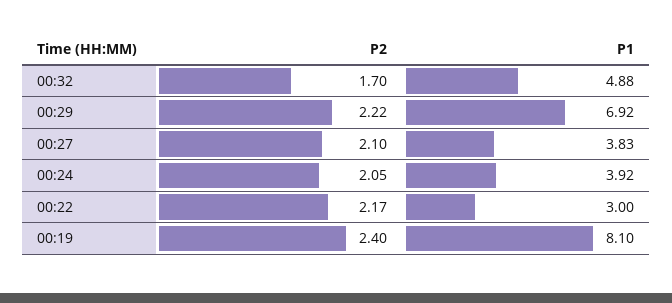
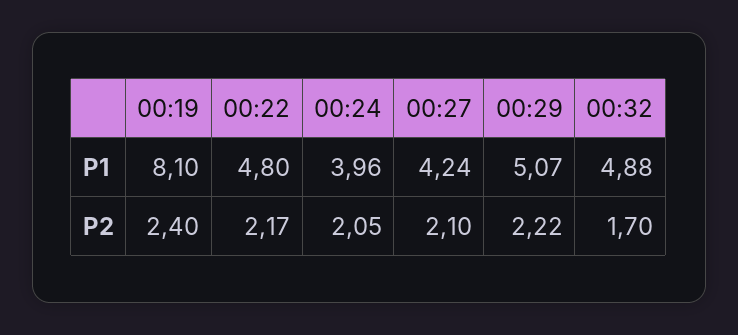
P1, 00:29: 6.92 -> 5.07
P1, 00:27: 3.83 -> 4.24
P1, 00:24: 3.92 -> 3.96
P1, 00:22: 3 -> 4.8

